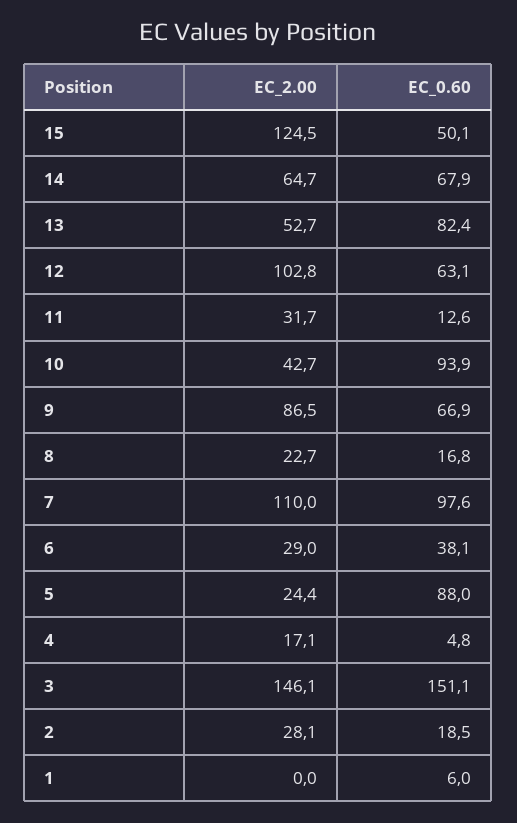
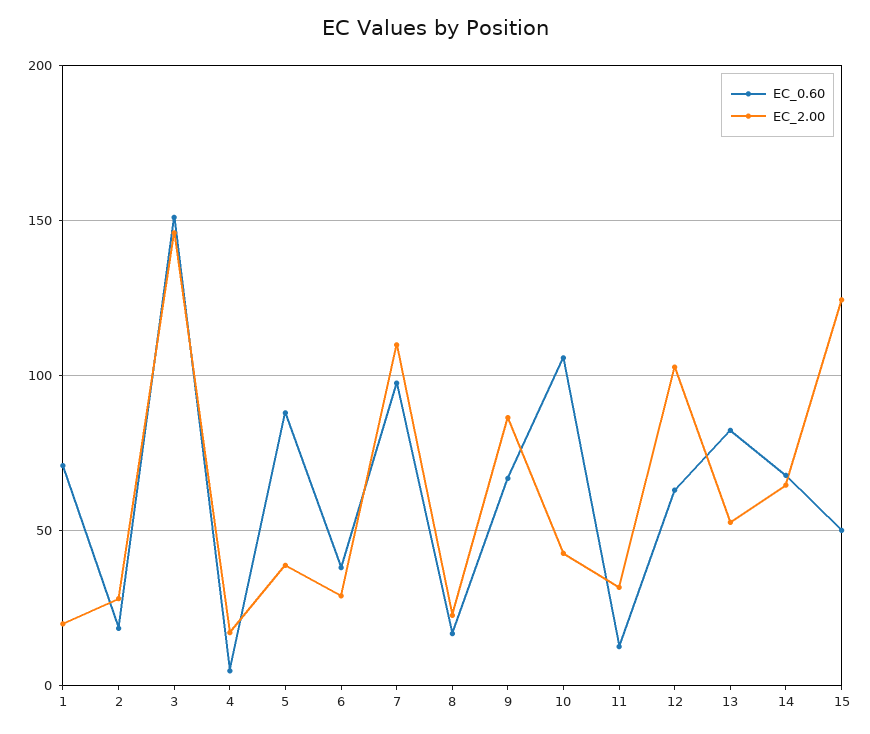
EC_0.60, 10: 93.9 -> 105
EC_2.00, 5: 24.4 -> 40
EC_2.00, 1: 0 -> 20
EC_0.60, 1: 6 -> 70

